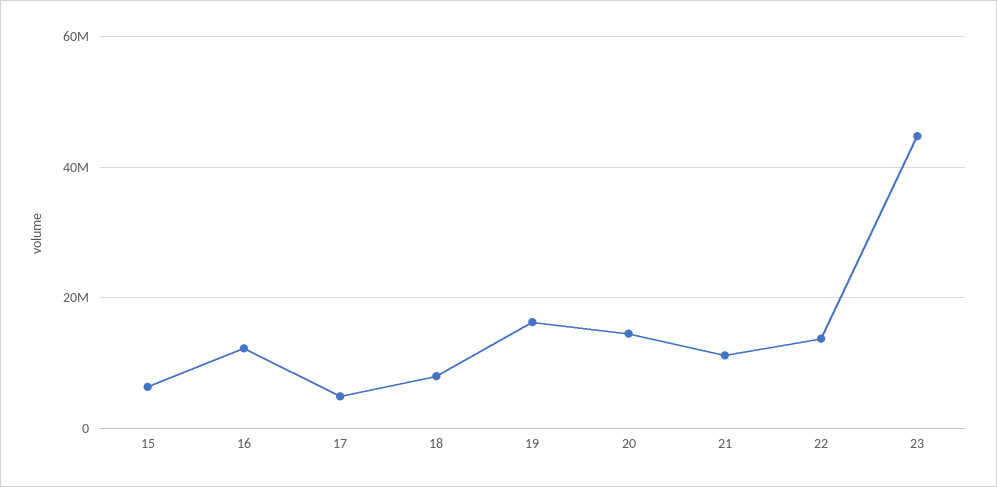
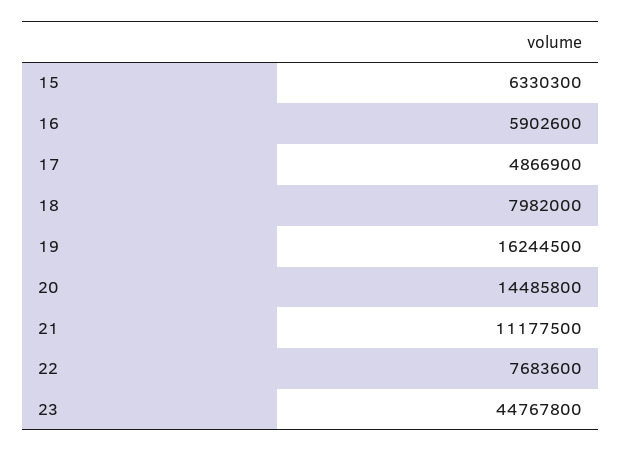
16: 12000000 -> 5902600
22: 14000000 -> 7683600

